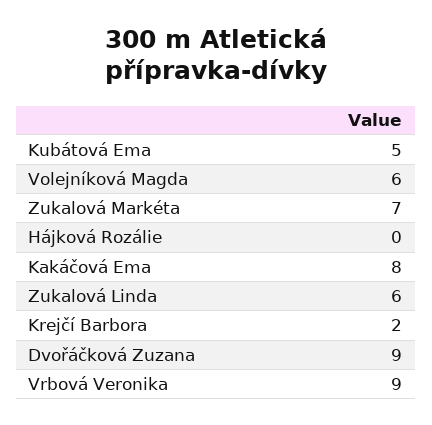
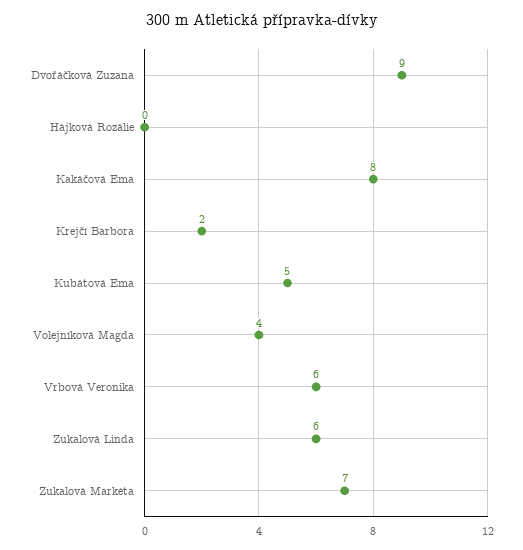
Volejníková Magda: 6 -> 4
Vrbová Veronika: 9 -> 6

